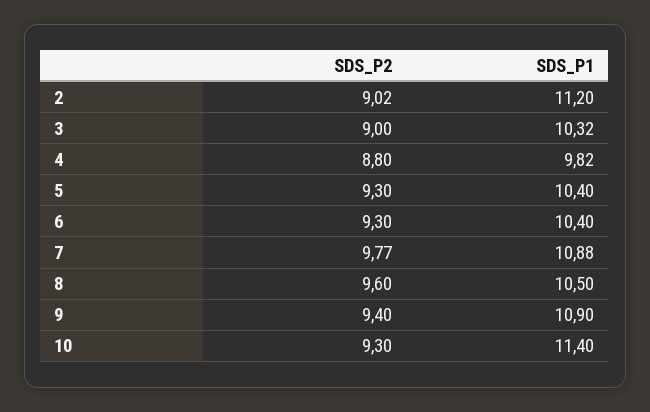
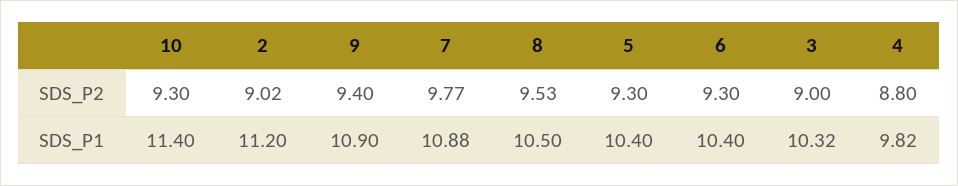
SDS_P2, 8: 9.6 -> 9.53

